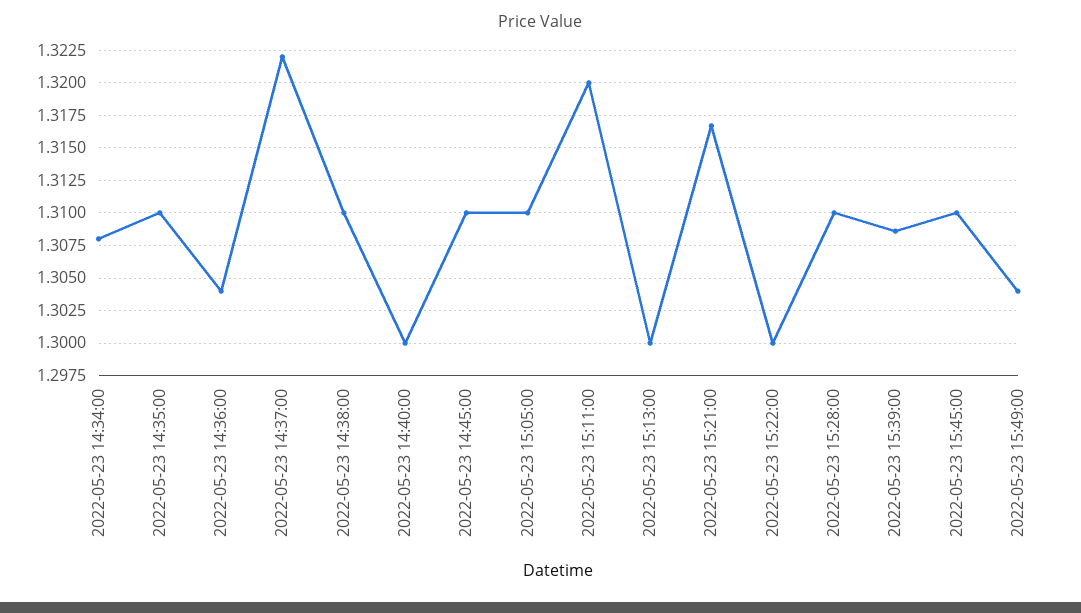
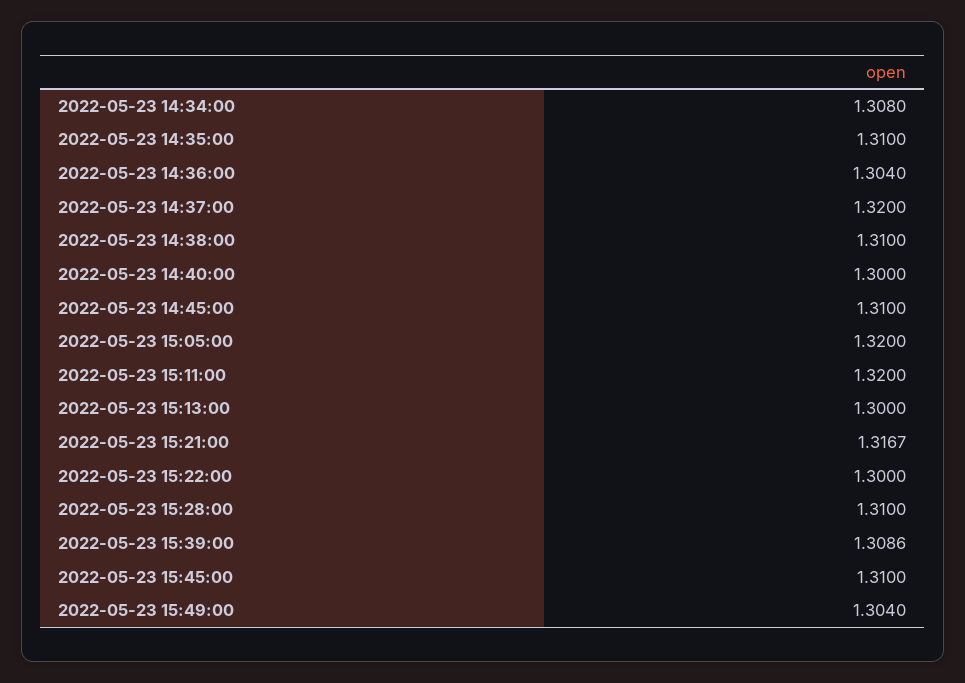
2022-05-23 14:37:00: 1.322 -> 1.32
2022-05-23 15:05:00: 1.31 -> 1.32

